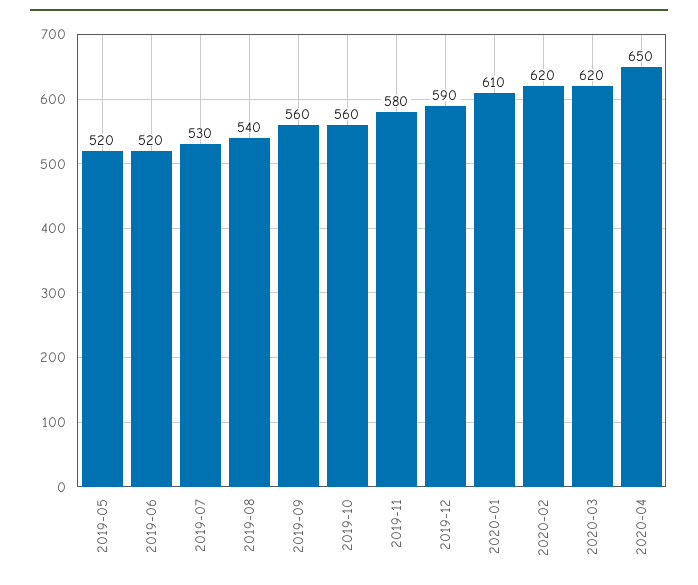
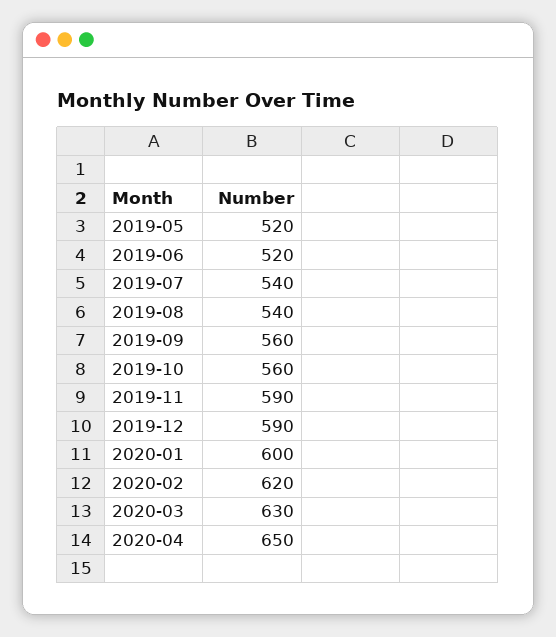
2019-07: 530 -> 540
2019-11: 580 -> 590
2020-01: 610 -> 600
2020-03: 620 -> 630

